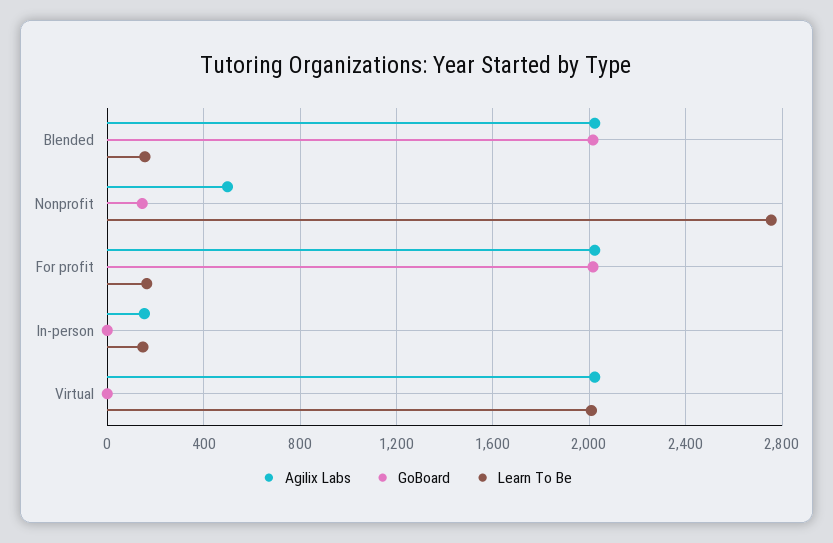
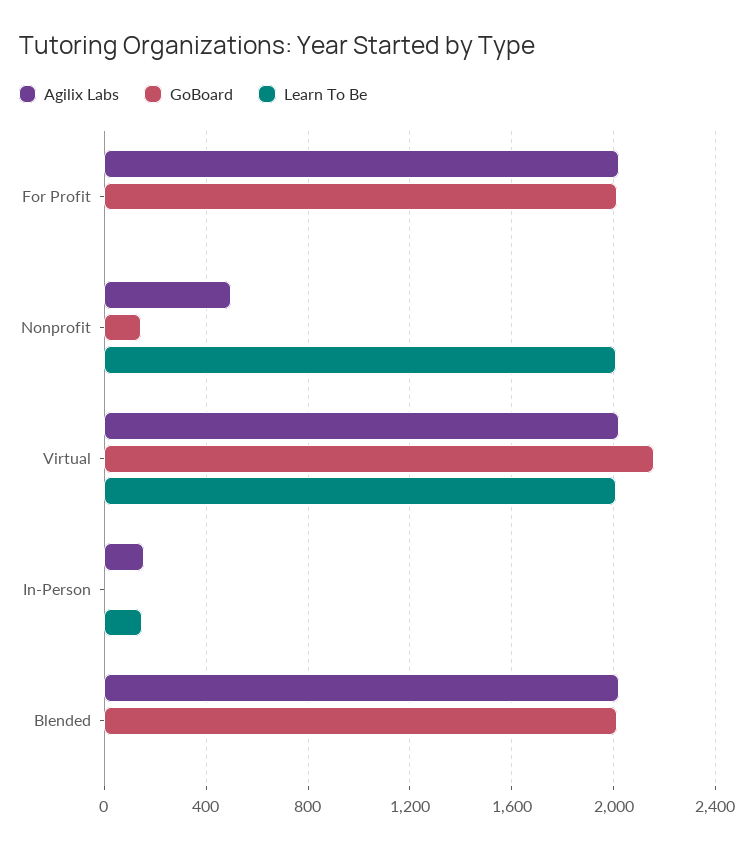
Learn To Be, Blended: 150 -> 0
Learn To Be, Nonprofit: 2750 -> 2000
Learn To Be, For profit: 150 -> 0
GoBoard, Virtual: 0 -> 2150

